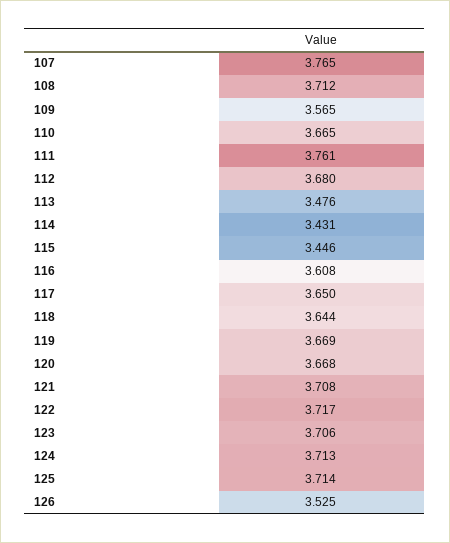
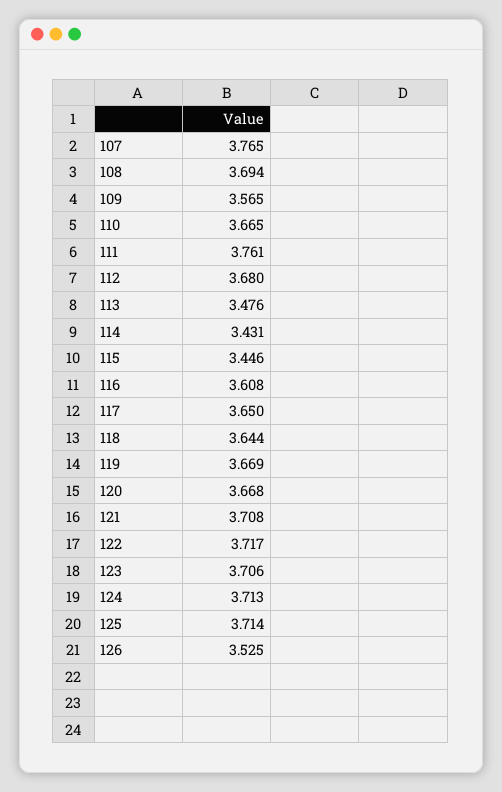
108: 3.712 -> 3.694

